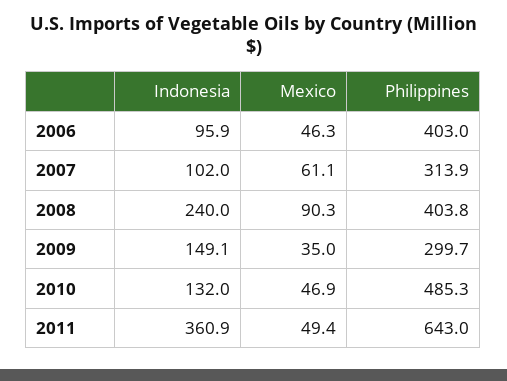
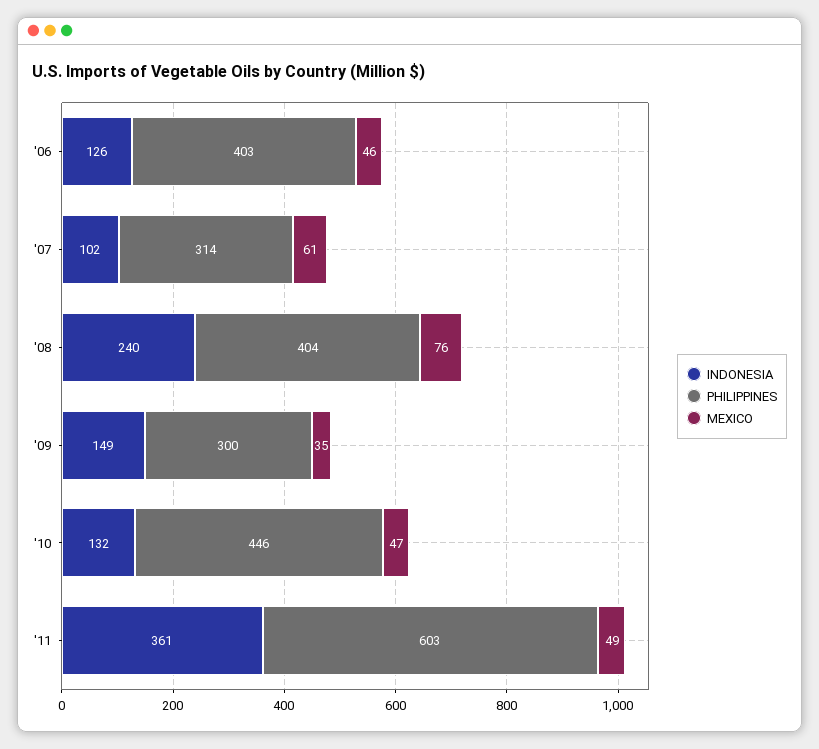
Indonesia, 2006: 95.9 -> 126
Mexico, 2008: 90.3 -> 76
Philippines, 2010: 485.3 -> 446
Philippines, 2011: 643 -> 603

